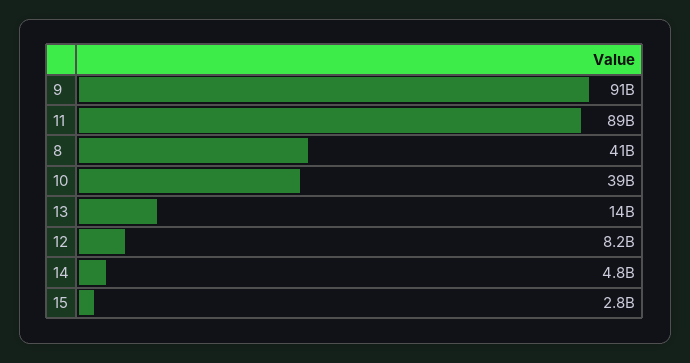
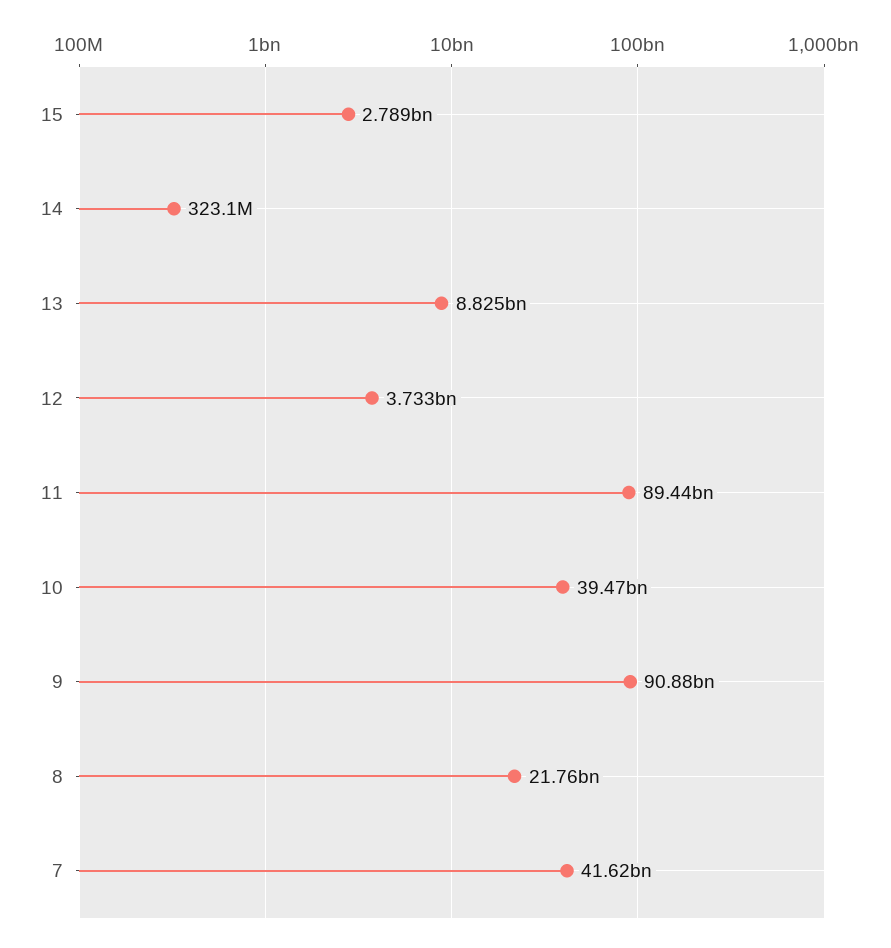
8: 41000000000 -> 21760000000
13: 14000000000 -> 8825000000
12: 8200000000 -> 3733000000
14: 4800000000 -> 323100000
7: none -> 41620000000

